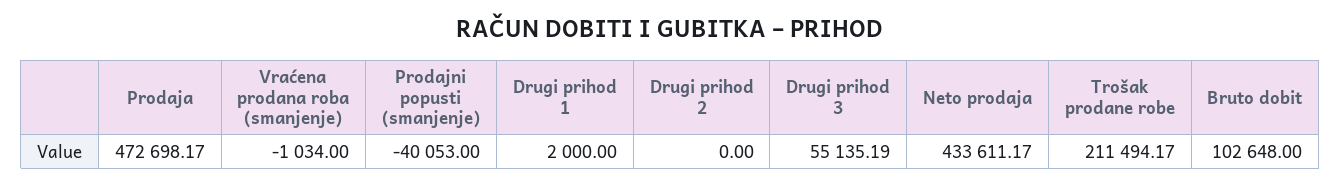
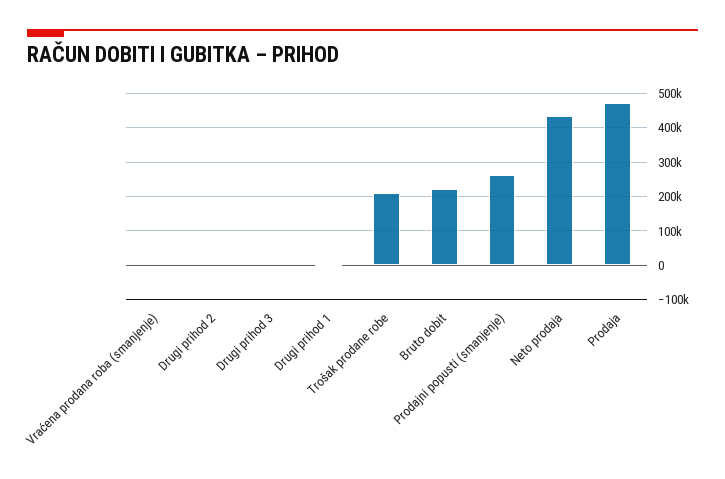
Prodajni popusti (smanjenje): -40053 -> 260000
Drugi prihod 3: 55135.19 -> 0
Bruto dobit: 102648 -> 220000

